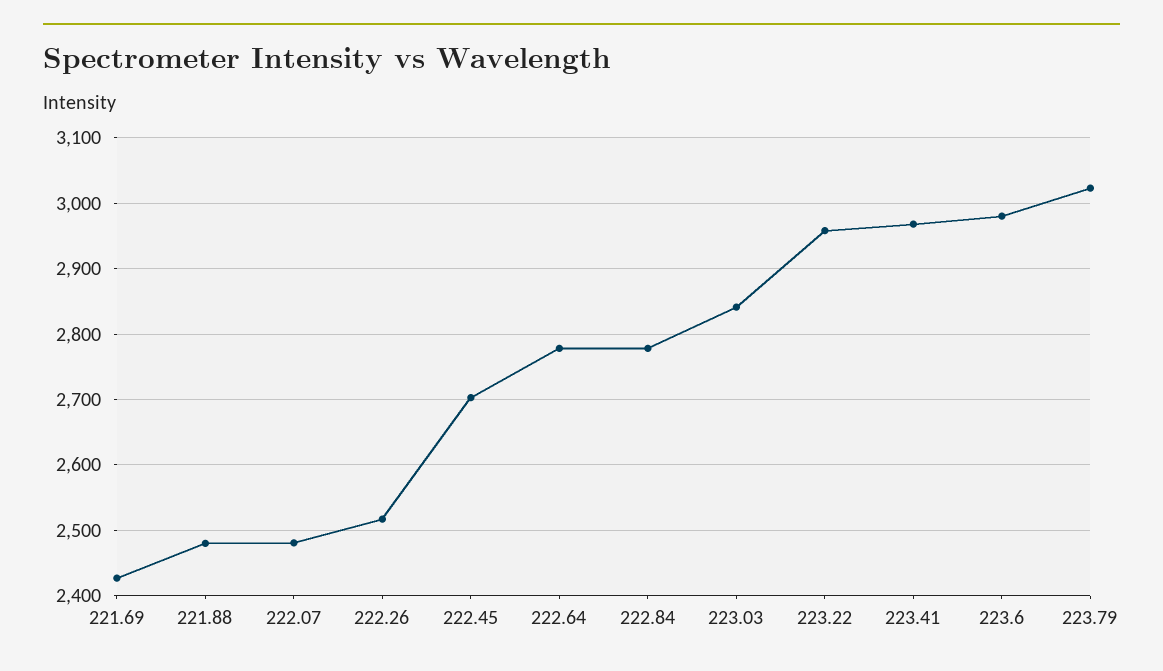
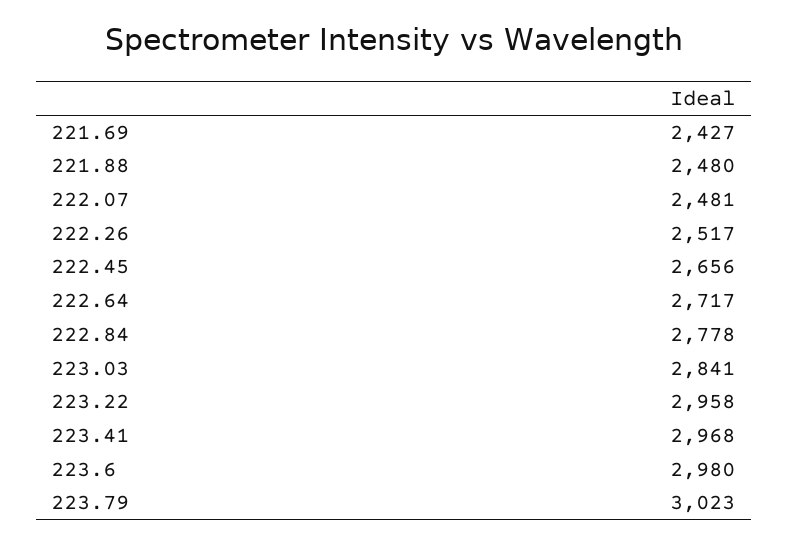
222.45: 2700 -> 2656
222.64: 2780 -> 2717

